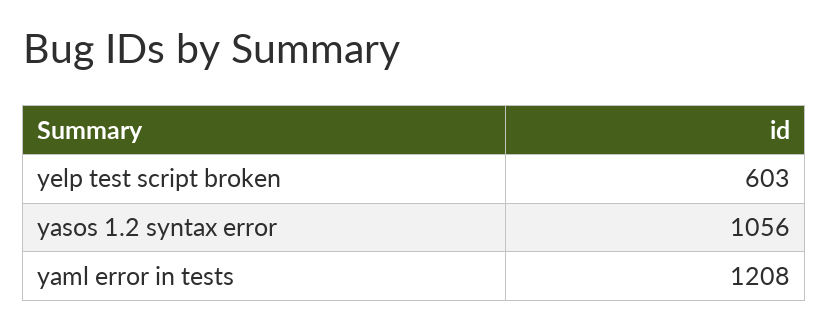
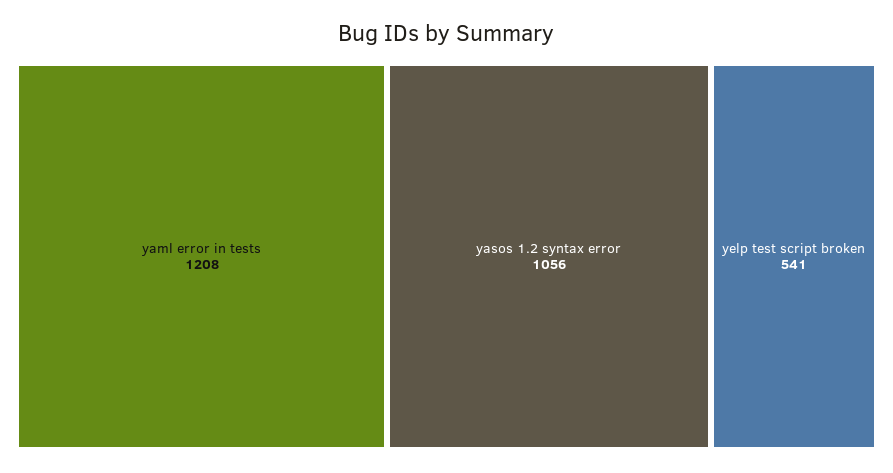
yelp test script broken: 603 -> 541

